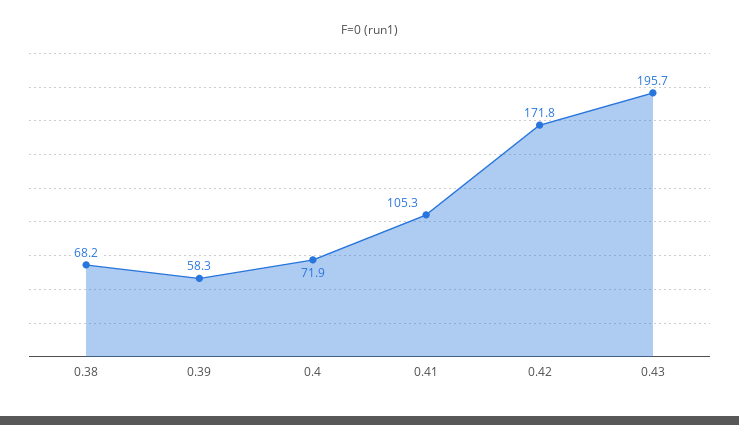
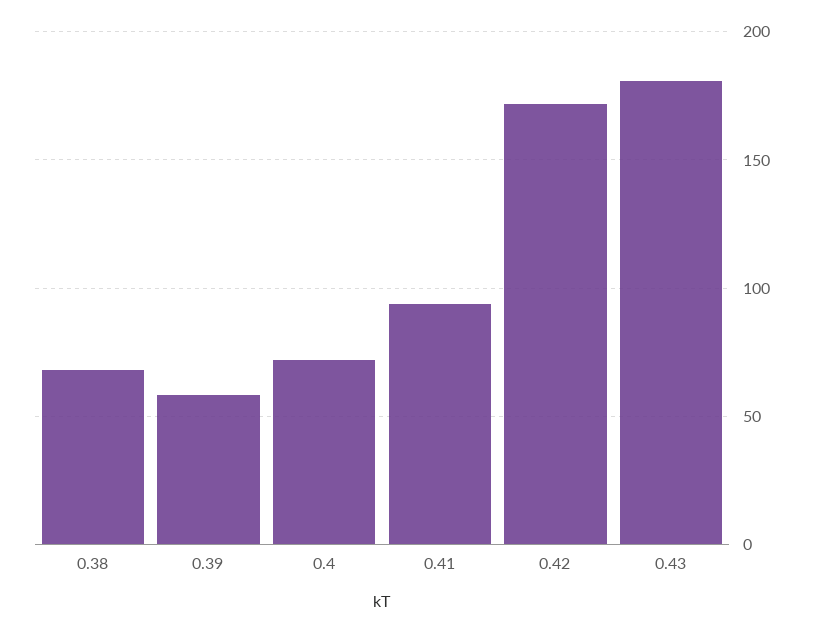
0.41: 105.3 -> 95
0.43: 195.7 -> 180

